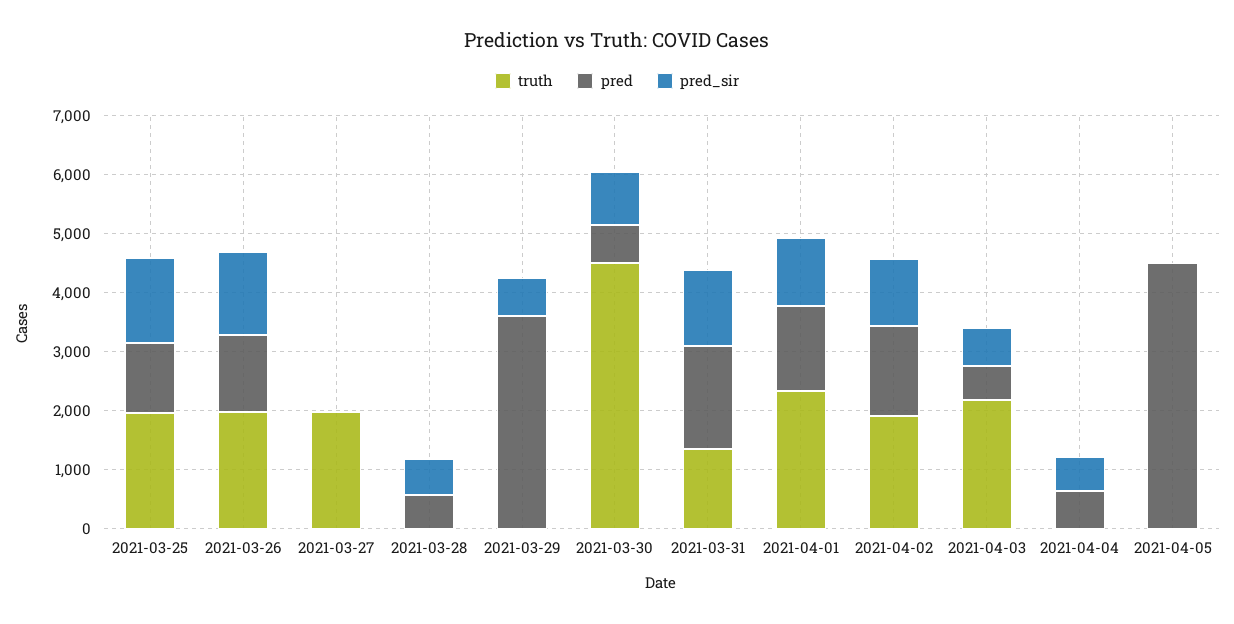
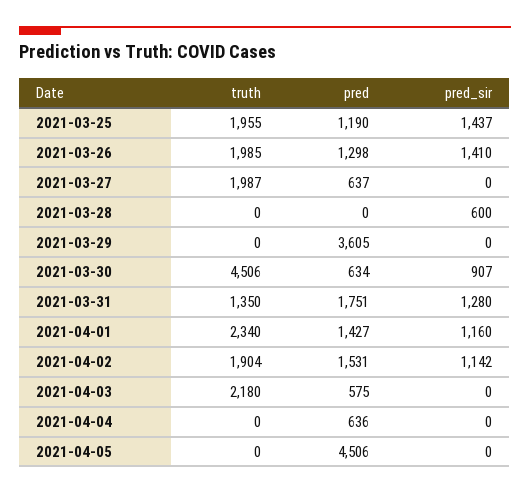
pred, 2021-03-27: 0 -> 637
pred, 2021-03-28: 600 -> 0
pred_sir, 2021-03-29: 600 -> 0
pred_sir, 2021-04-03: 600 -> 0
pred_sir, 2021-04-04: 600 -> 0

